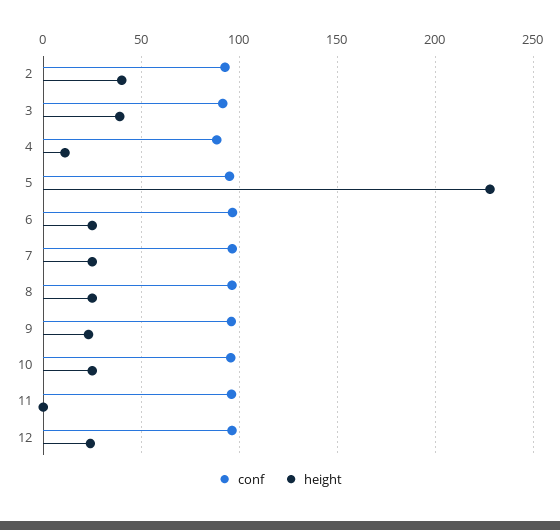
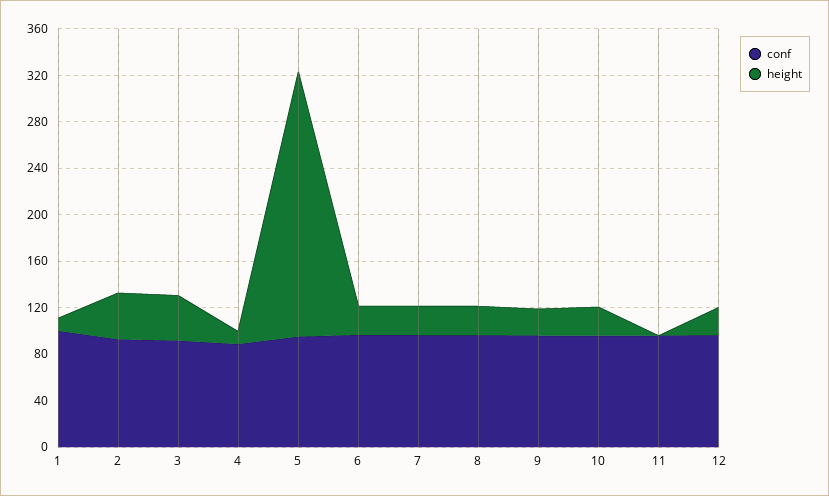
conf, 1: none -> 100
height, 1: none -> 10

